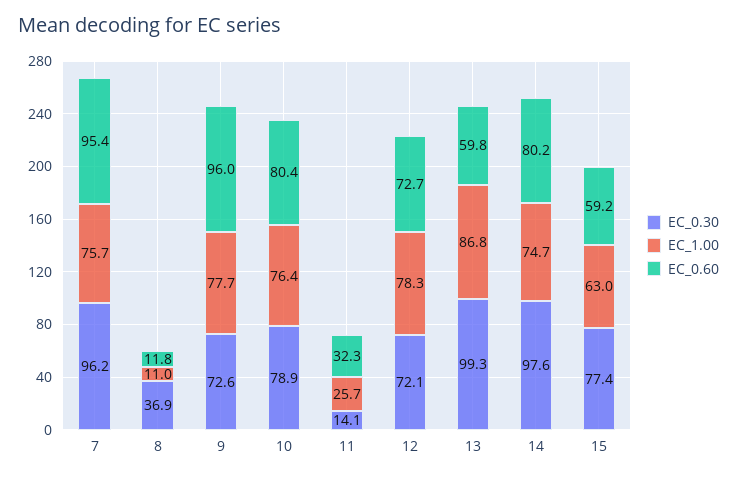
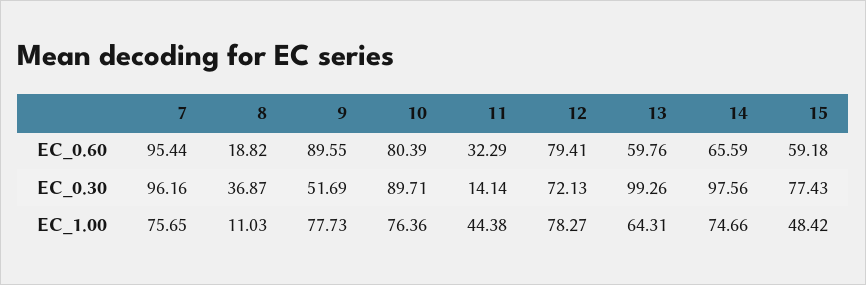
EC_0.60, 8: 11.8 -> 18.82
EC_0.30, 9: 72.6 -> 51.69
EC_0.60, 9: 96 -> 89.55
EC_0.30, 10: 78.9 -> 89.71
EC_1.00, 11: 25.7 -> 44.38
EC_0.60, 12: 72.7 -> 79.41
EC_1.00, 13: 86.8 -> 64.31
EC_0.60, 14: 80.2 -> 65.59
EC_1.00, 15: 63 -> 48.42

